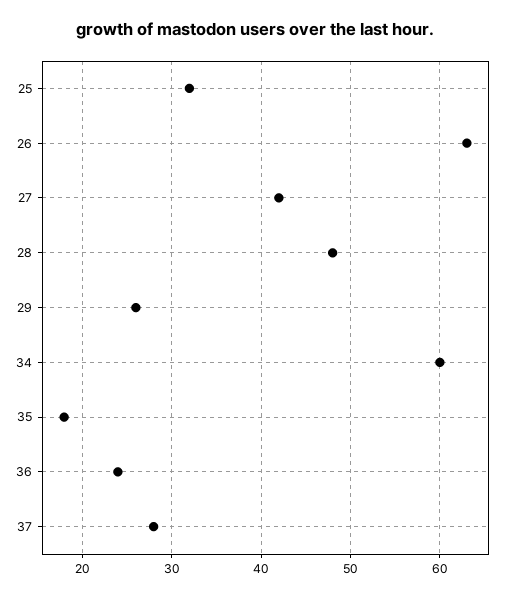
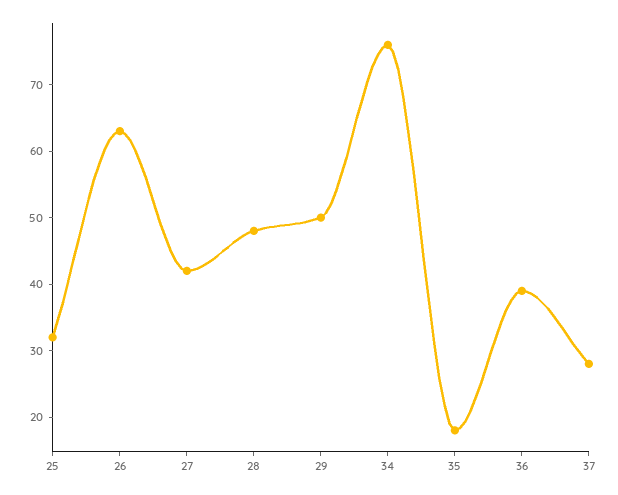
29: 26 -> 50
34: 60 -> 75
36: 24 -> 40

